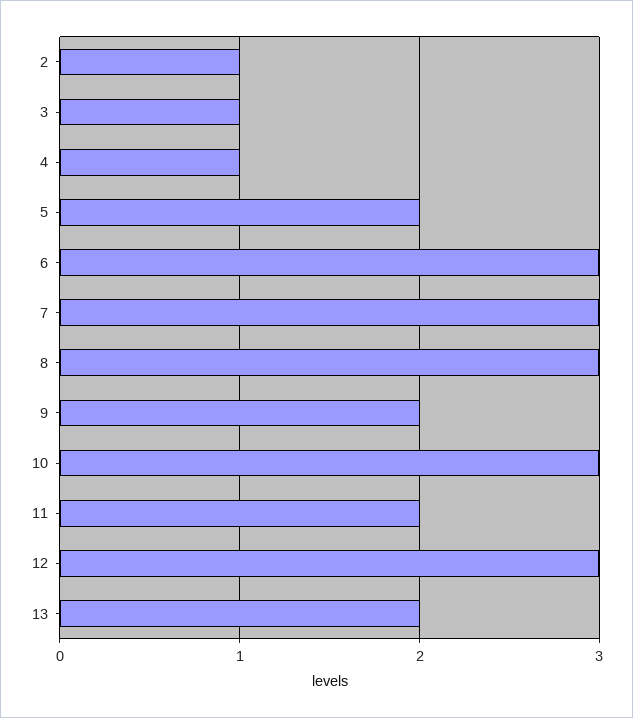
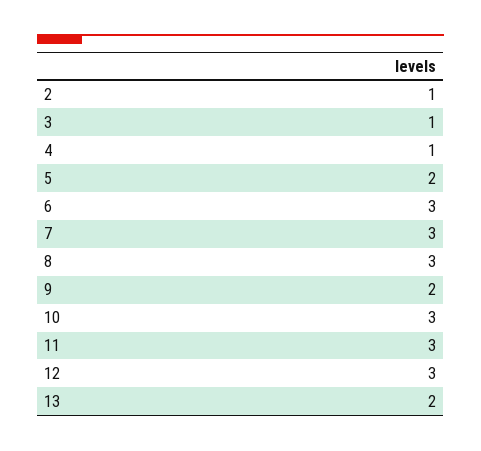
11: 2 -> 3

